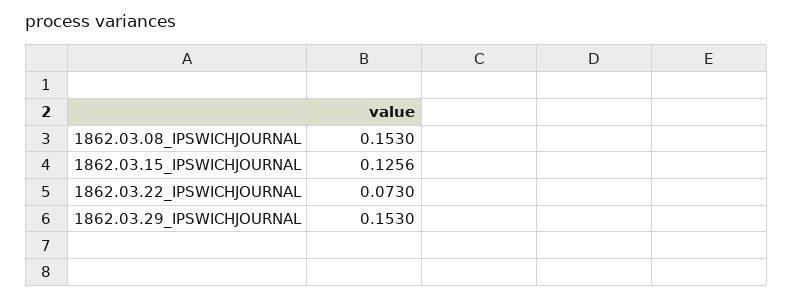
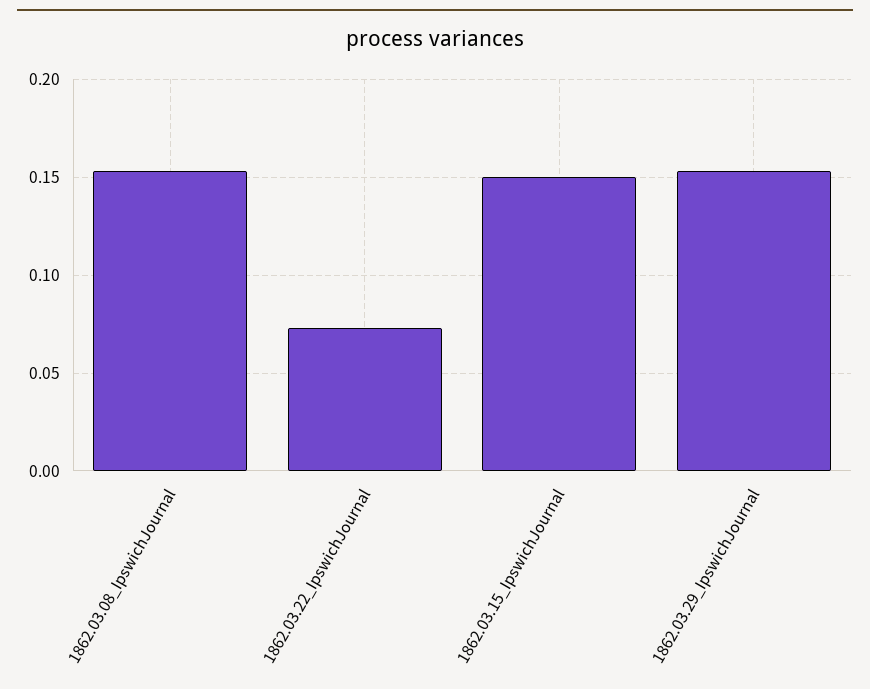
1862.03.15_IPSWICHJOURNAL: 0.1256 -> 0.15

